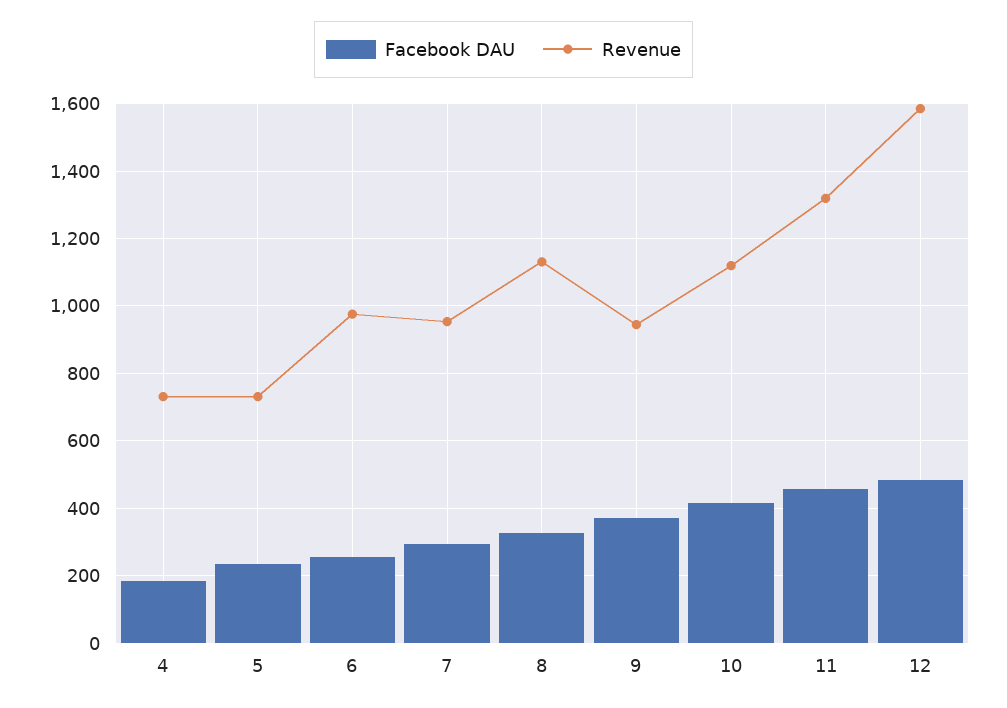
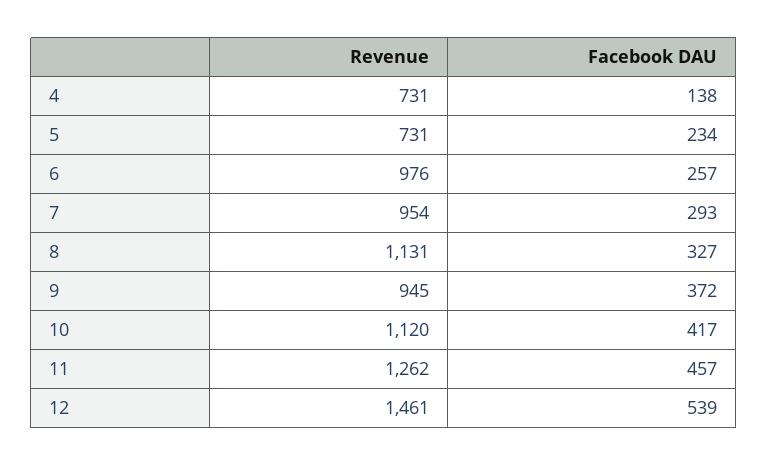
Facebook DAU, 4: 180 -> 138
Revenue, 11: 1320 -> 1262
Facebook DAU, 12: 480 -> 539
Revenue, 12: 1580 -> 1461

